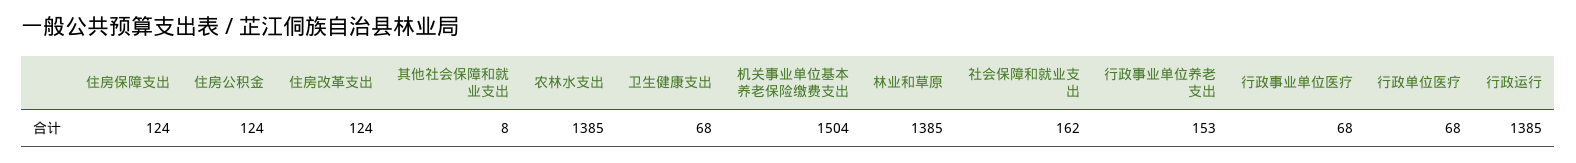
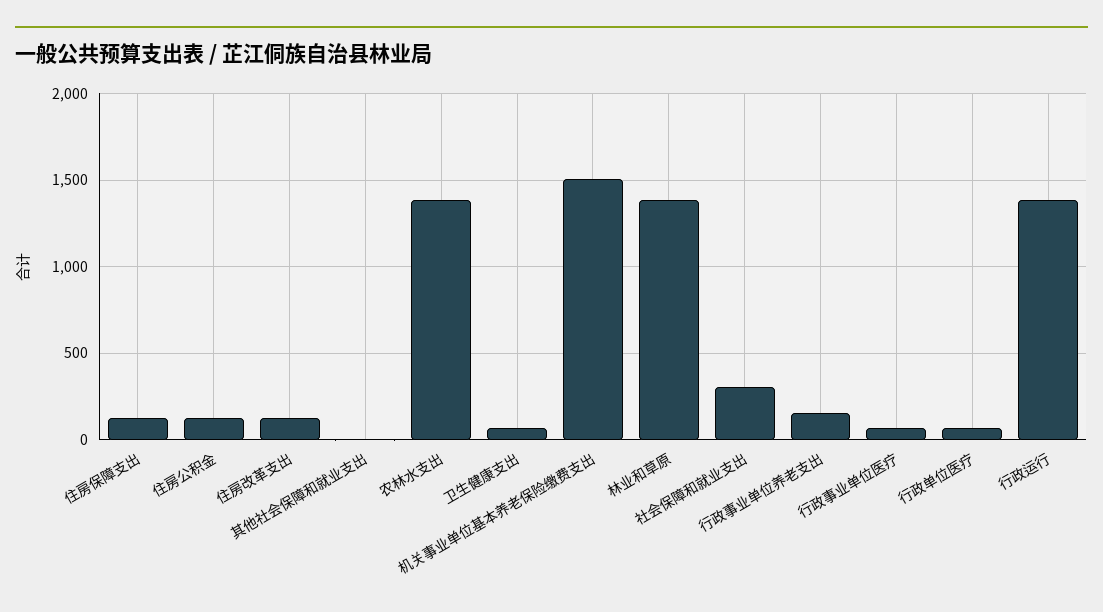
社会保障和就业支出: 162 -> 300

